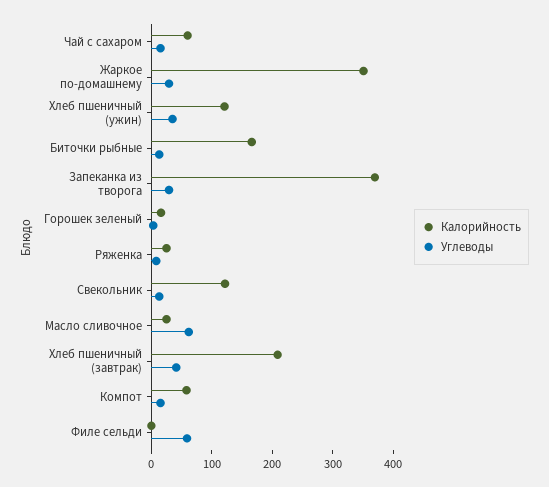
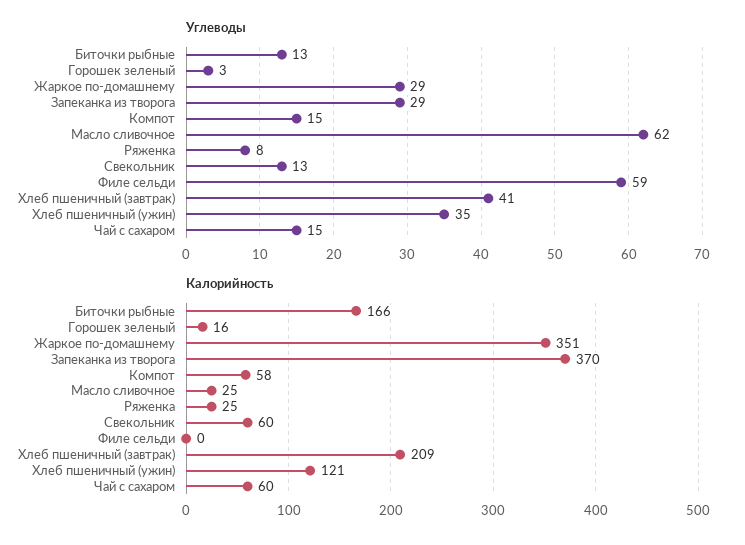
Калорийность, Свекольник: 120 -> 60

